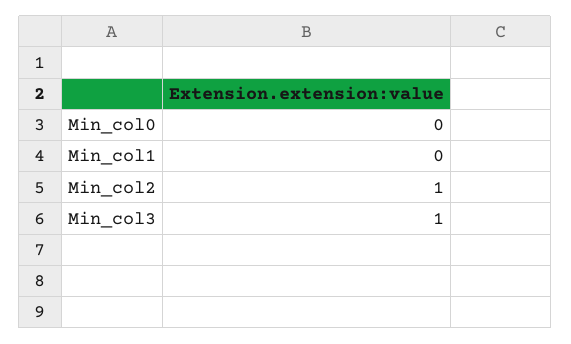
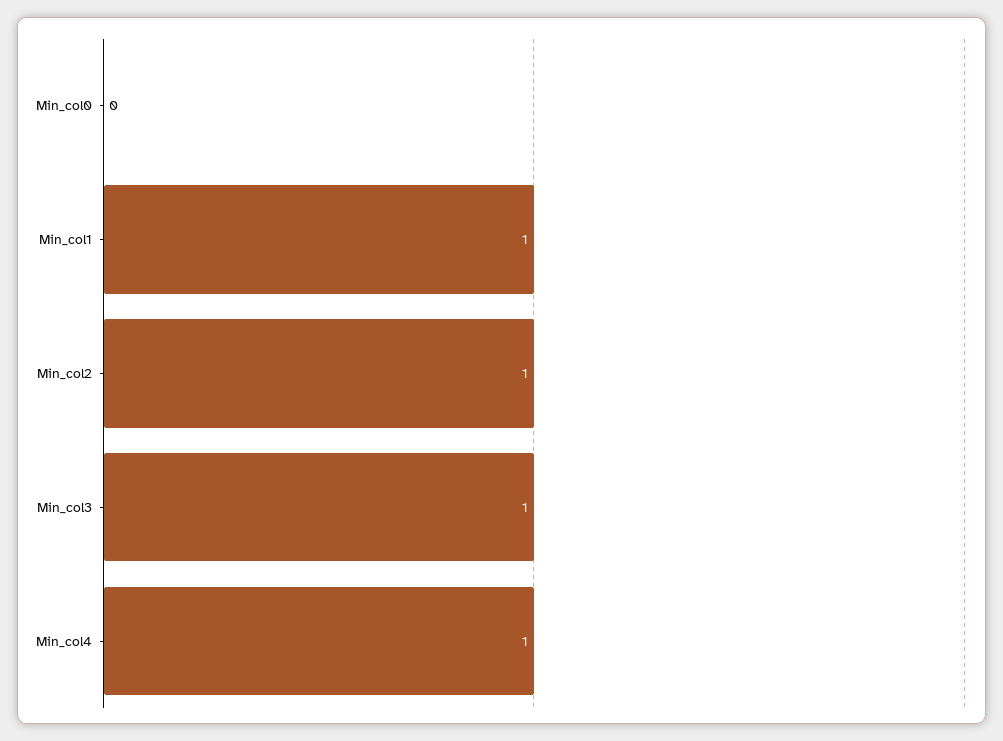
Min_col1: 0 -> 1
Min_col4: none -> 1

